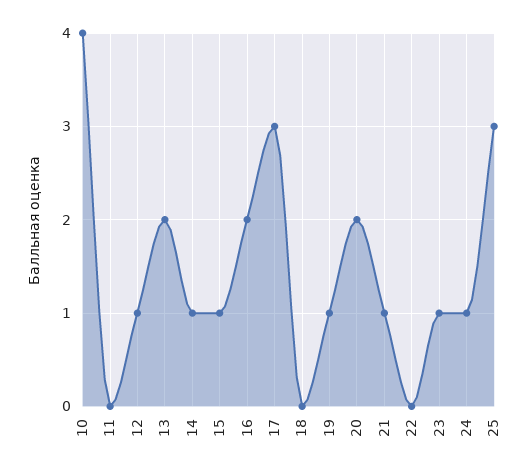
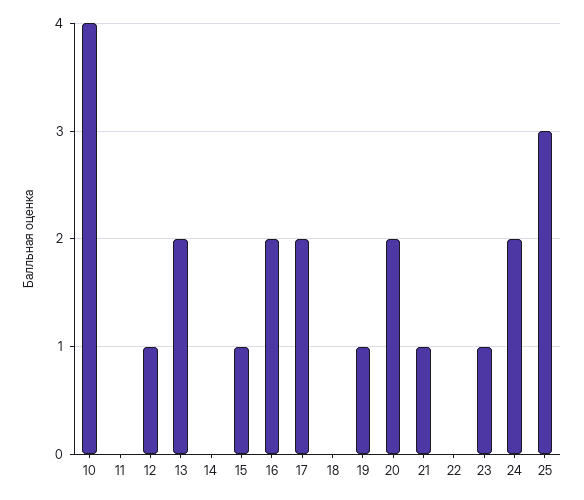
14: 1 -> 0
17: 3 -> 2
24: 1 -> 2

